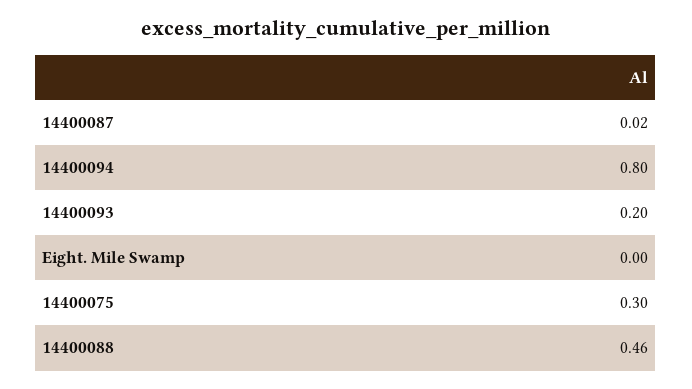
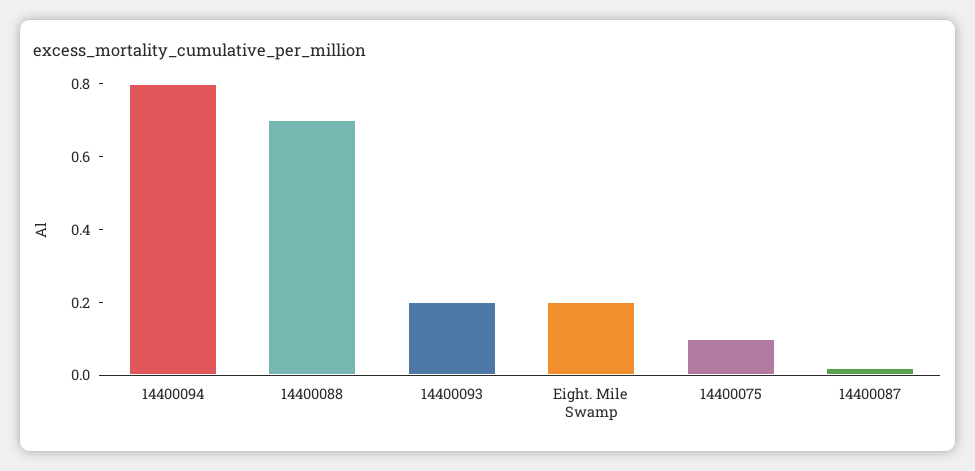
Eight. Mile Swamp: 0 -> 0.2
14400075: 0.3 -> 0.1
14400088: 0.46 -> 0.7

